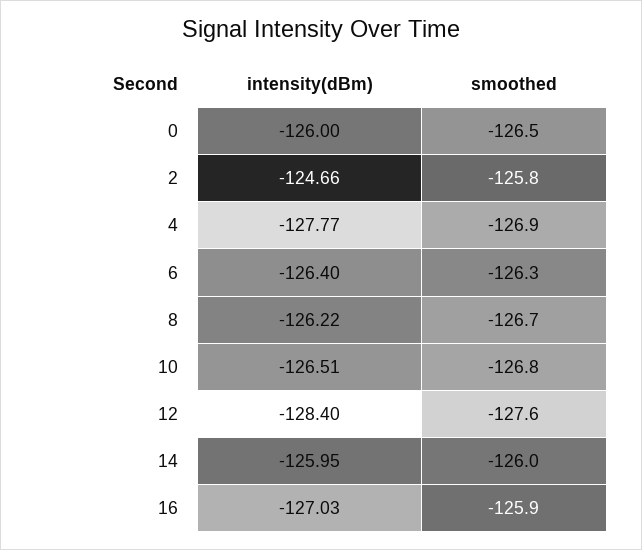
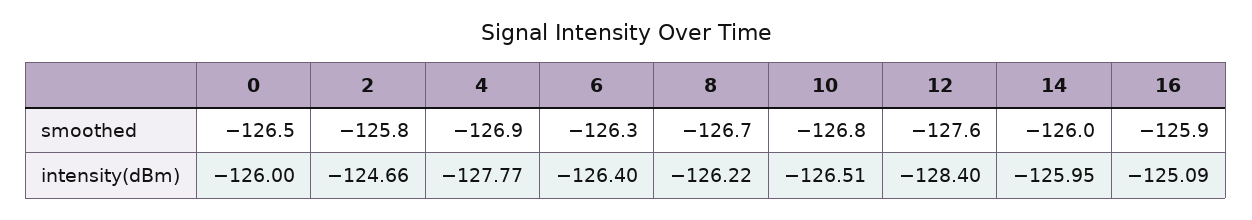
intensity(dBm), 16: -127.03 -> -125.09

